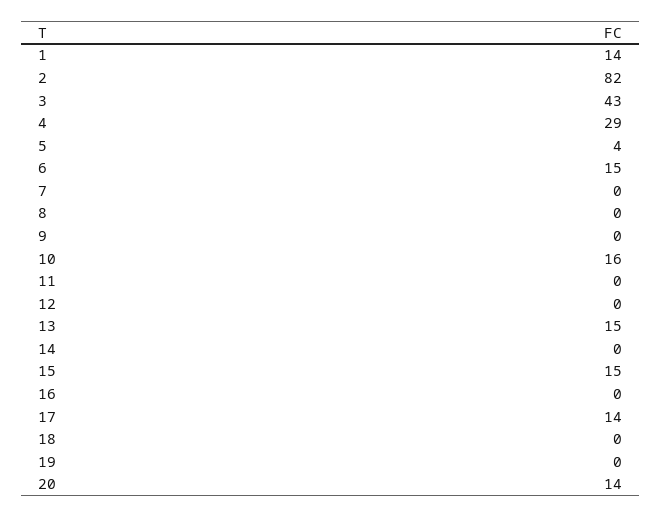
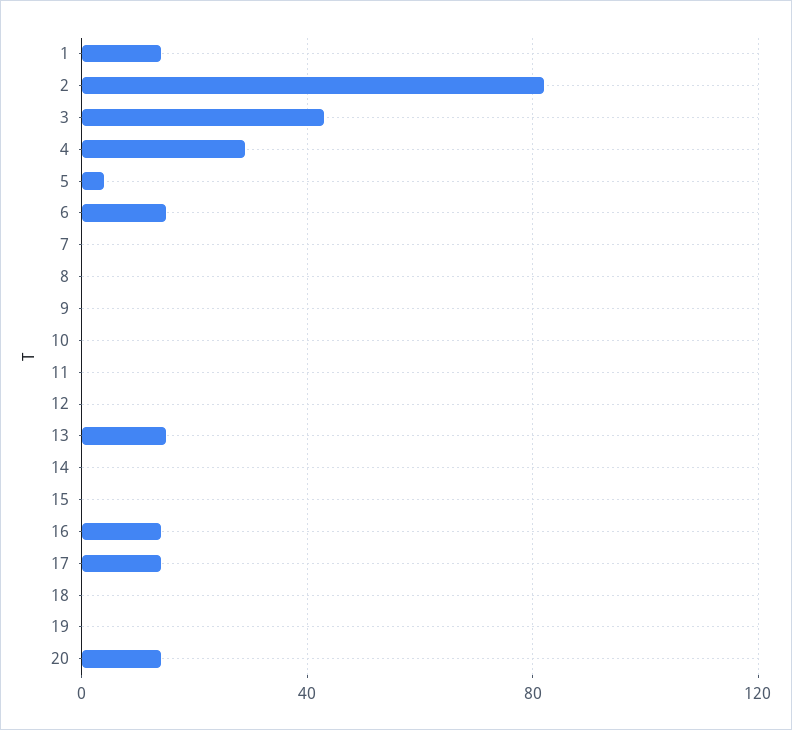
10: 16 -> 0
15: 15 -> 0
16: 0 -> 15

